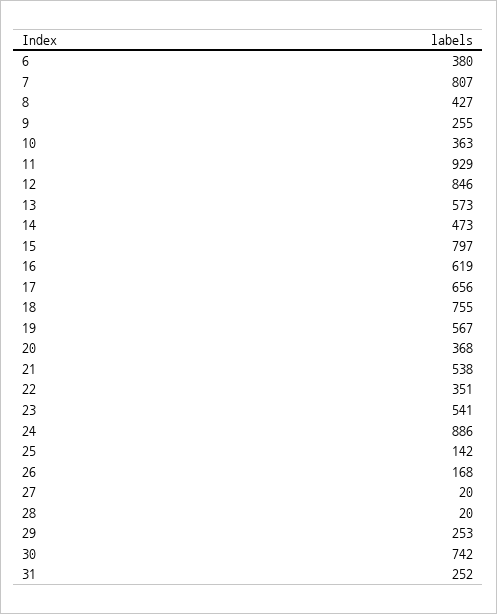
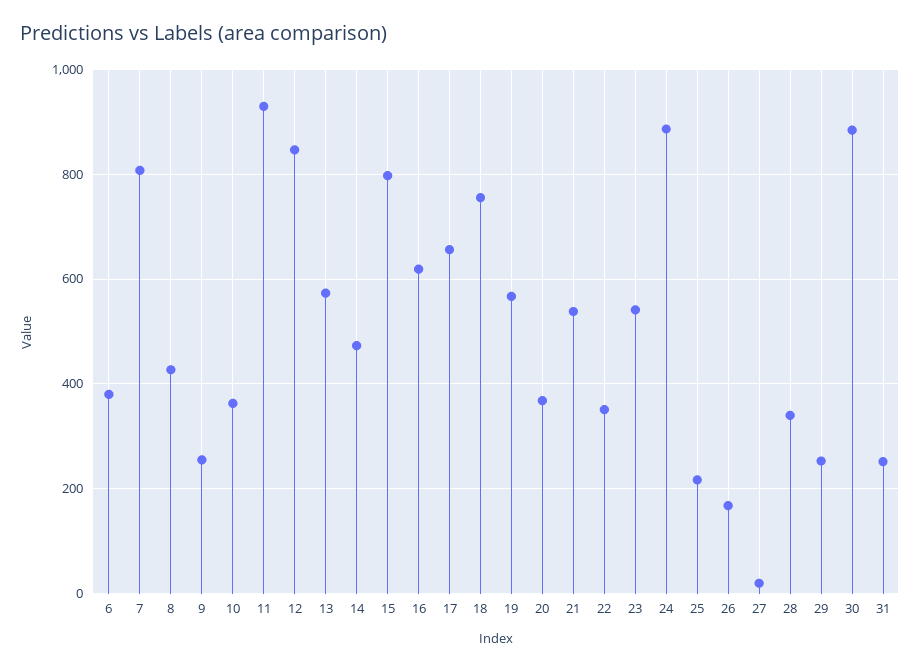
25: 142 -> 220
28: 20 -> 340
30: 742 -> 880

